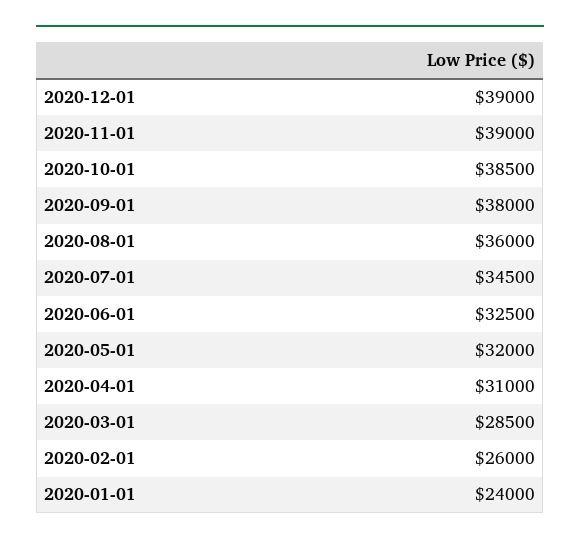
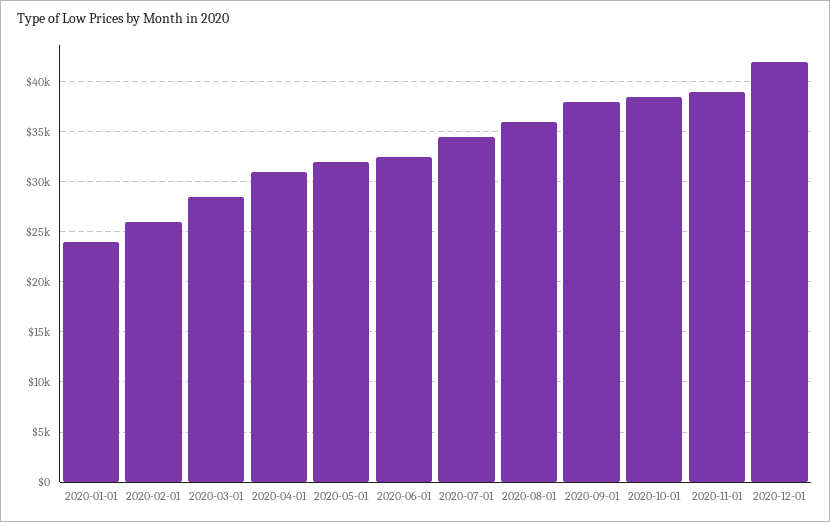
2020-12-01: 39000 -> 42000

